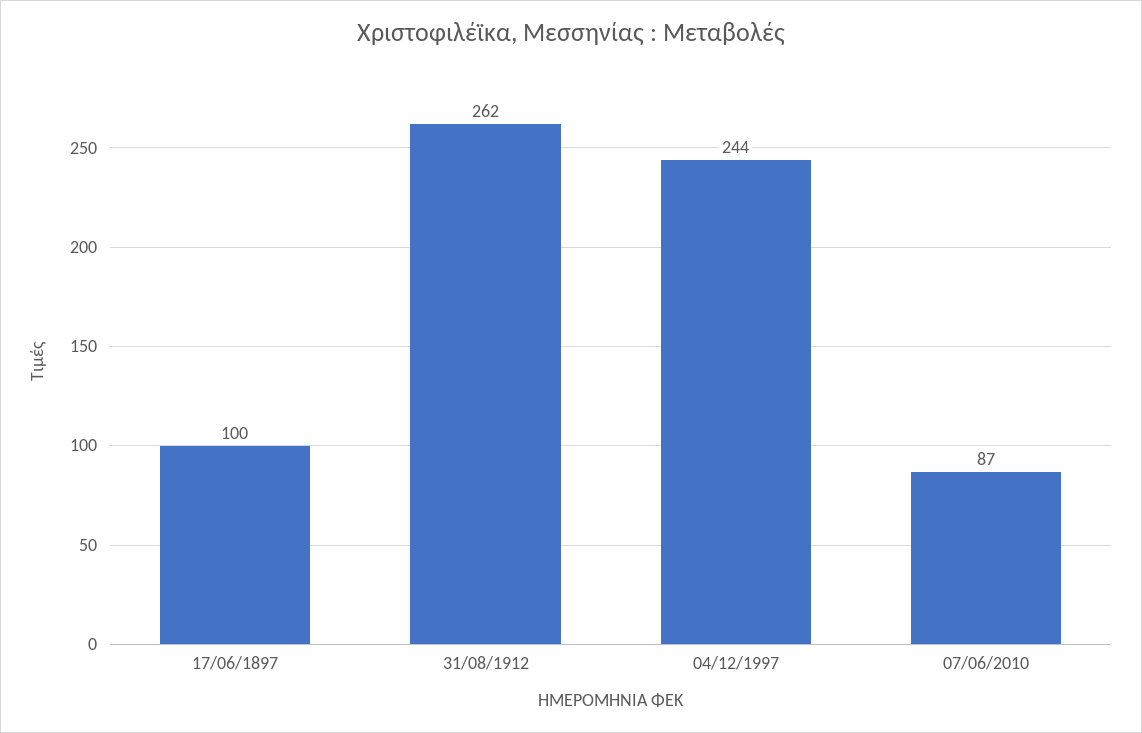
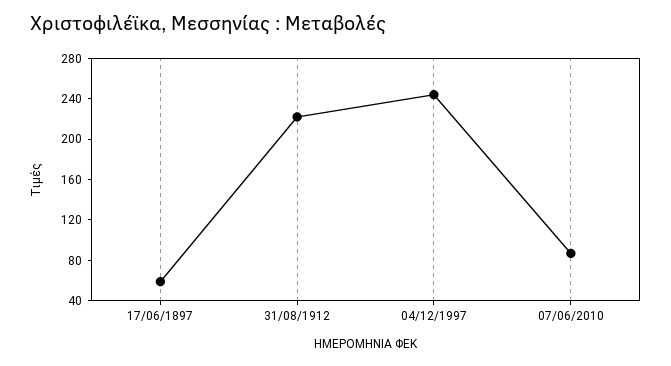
17/06/1897: 100 -> 60
31/08/1912: 262 -> 220

